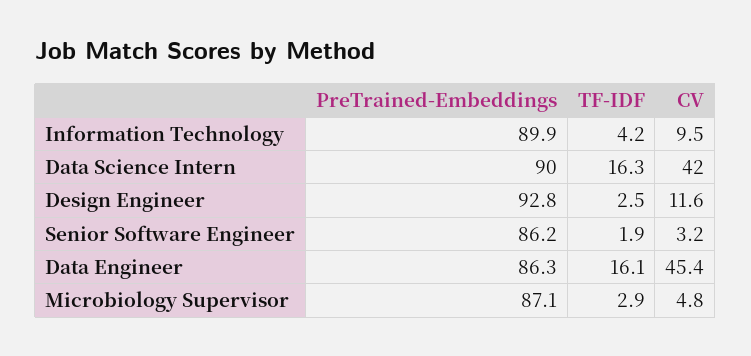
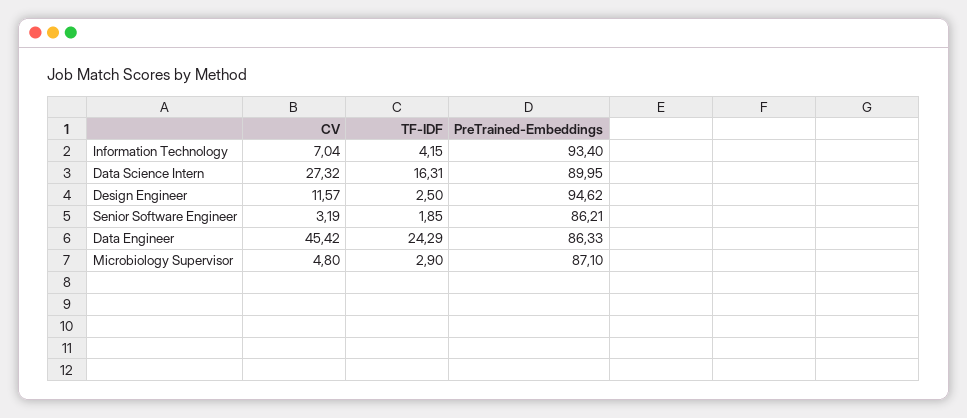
PreTrained-Embeddings, Information Technology: 89.9 -> 93.4
CV, Information Technology: 9.5 -> 7.04
CV, Data Science Intern: 42 -> 27.32
PreTrained-Embeddings, Design Engineer: 92.8 -> 94.62
TF-IDF, Data Engineer: 16.1 -> 24.29

